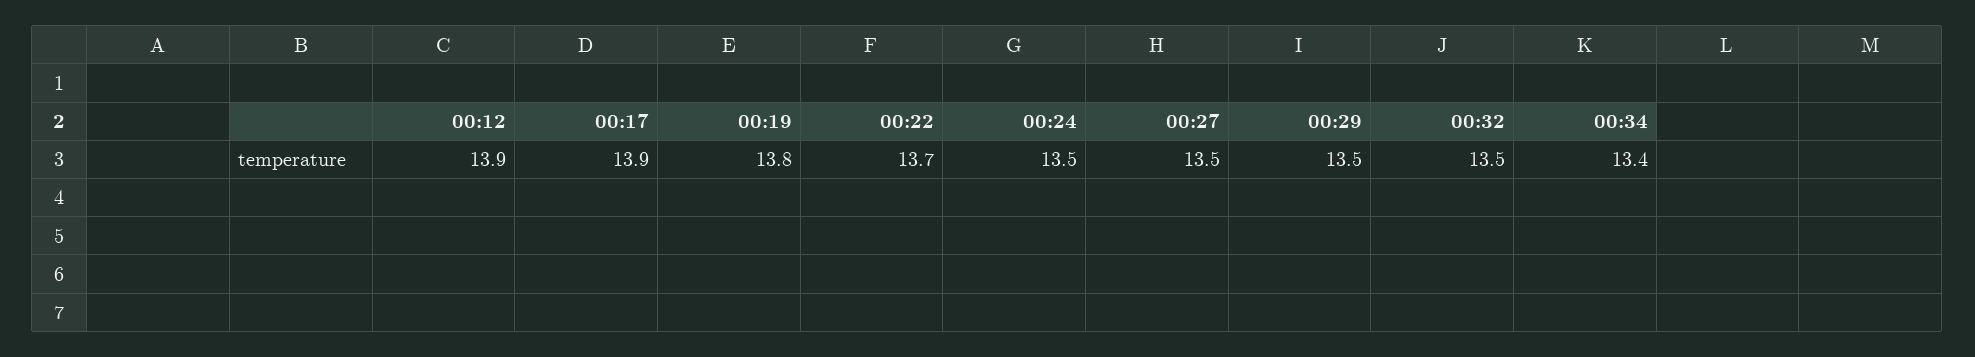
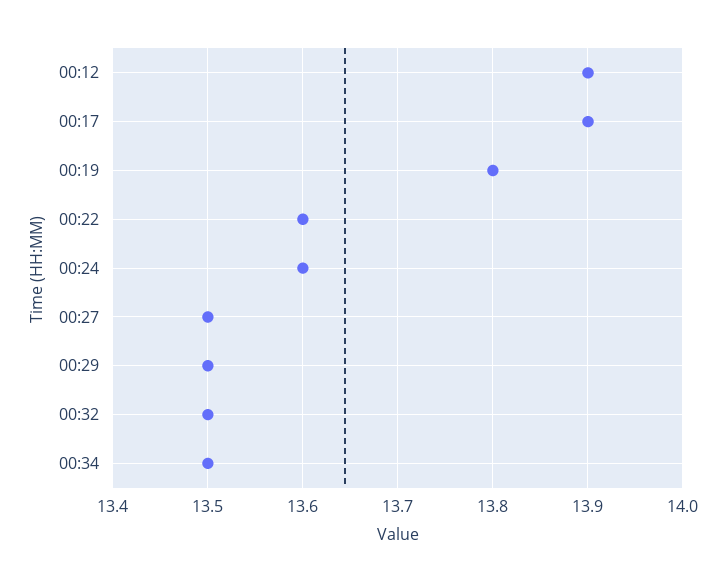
00:22: 13.7 -> 13.6
00:24: 13.5 -> 13.6
00:34: 13.4 -> 13.5

